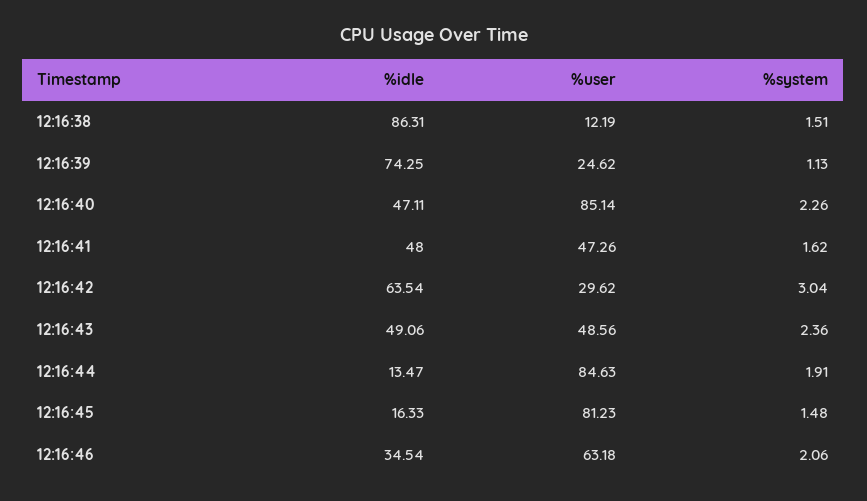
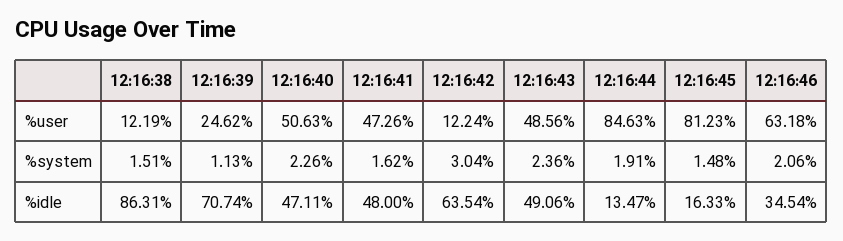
%idle, 12:16:39: 74.25 -> 70.74
%user, 12:16:40: 85.14 -> 50.63
%user, 12:16:42: 29.62 -> 12.24

